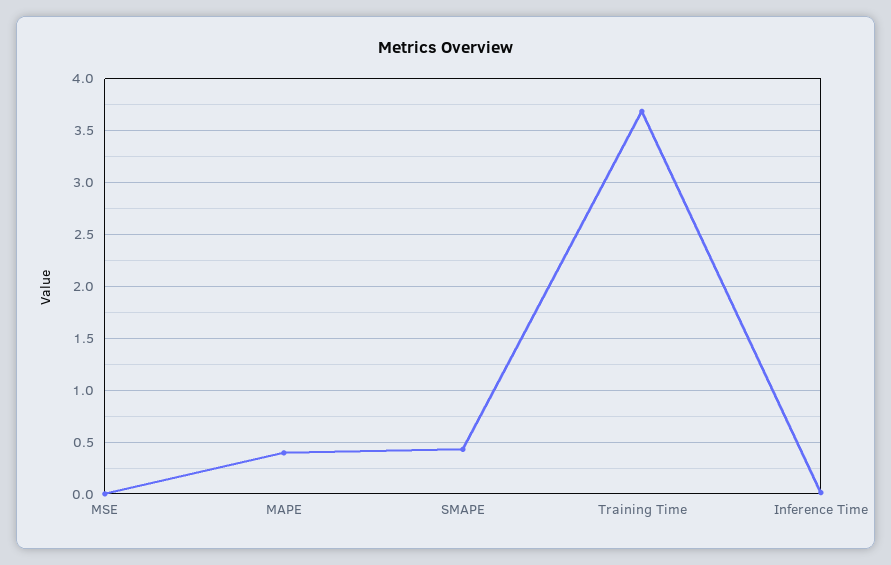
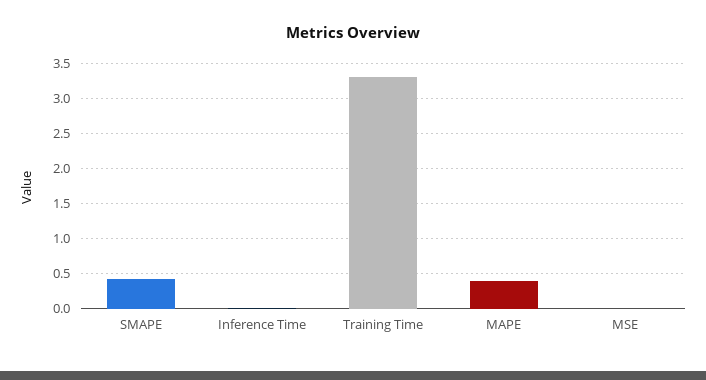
Training Time: 3.7 -> 3.3

